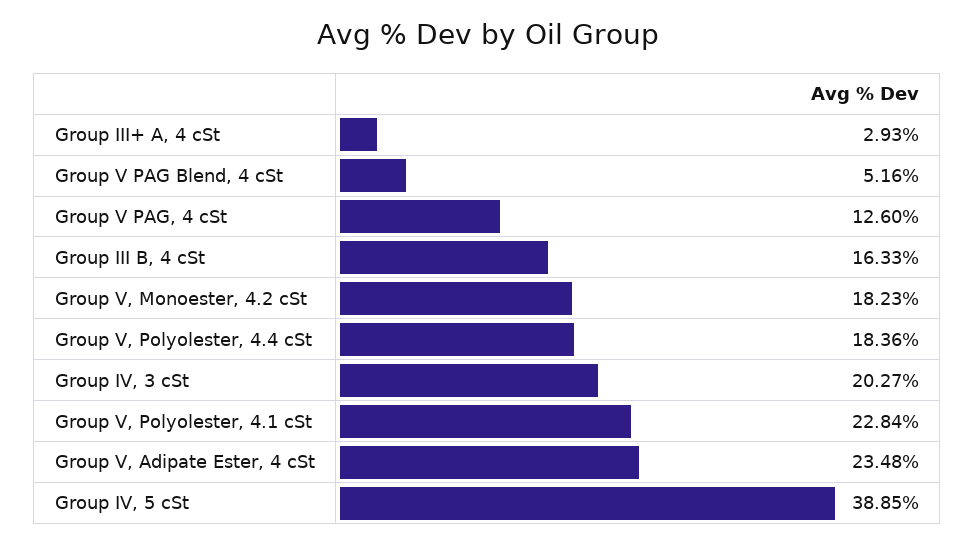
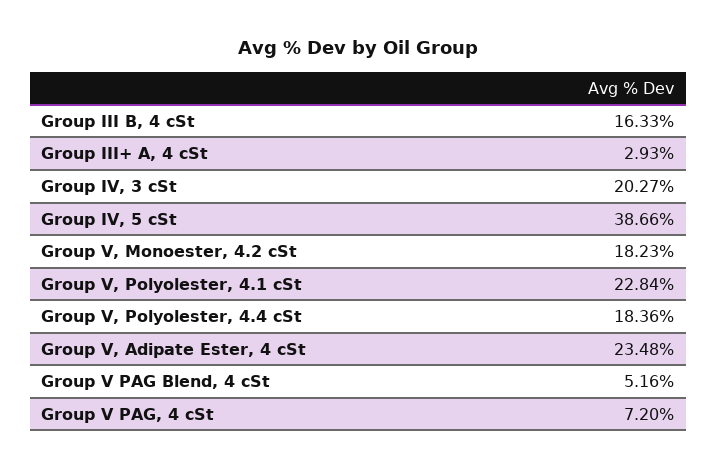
Group V PAG, 4 cSt: 12.6 -> 7.2
Group IV, 5 cSt: 38.85 -> 38.66

